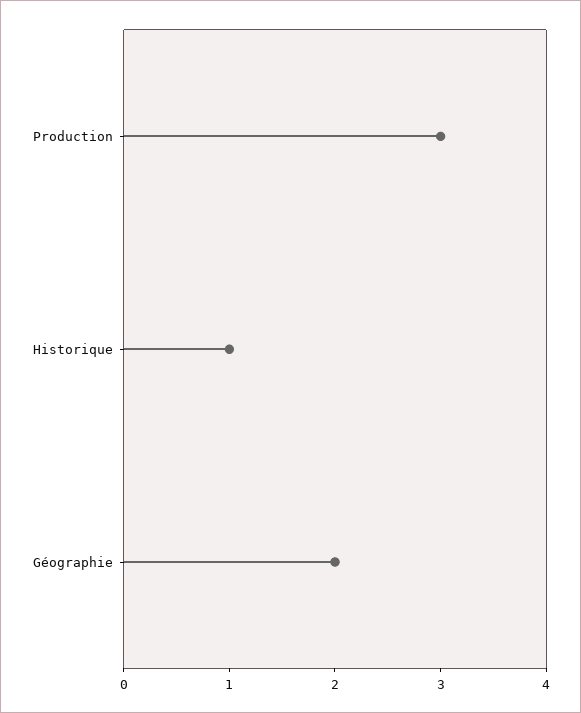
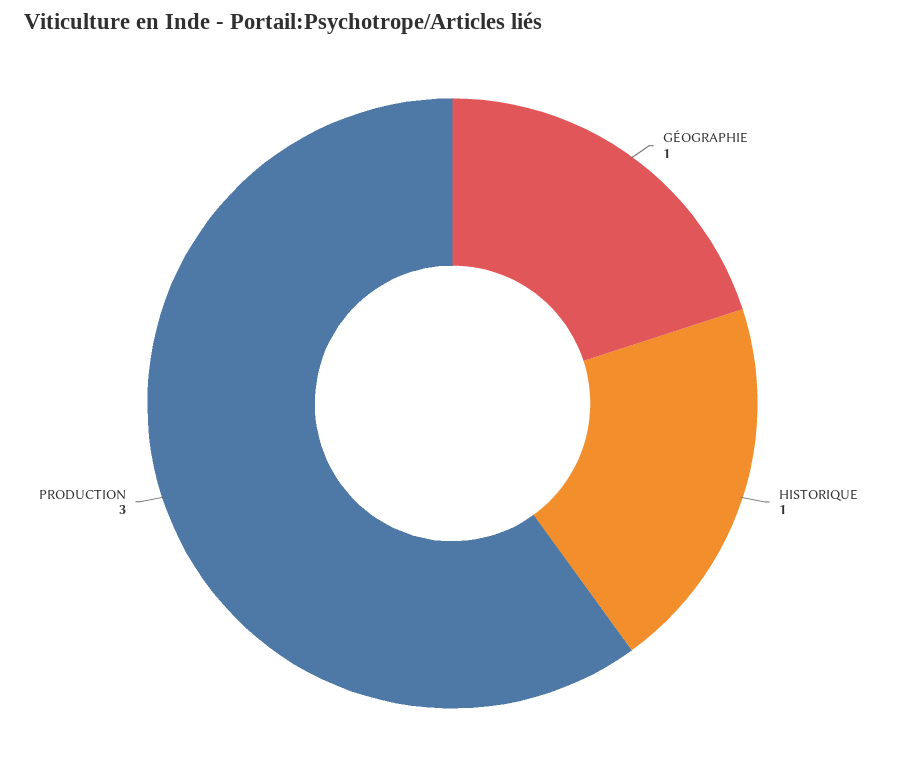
Géographie: 2 -> 1

